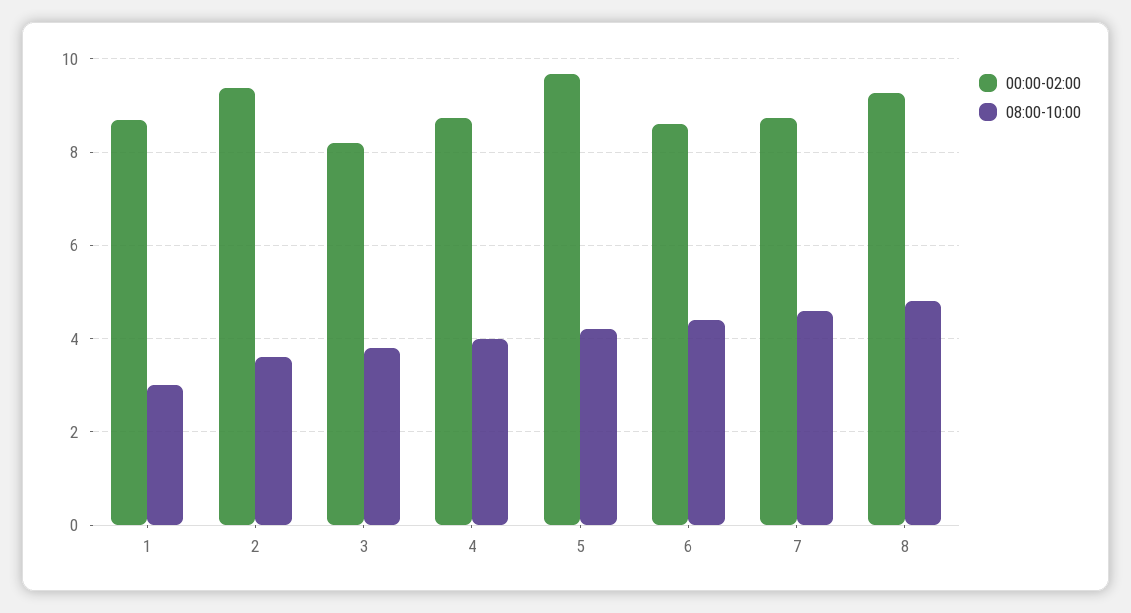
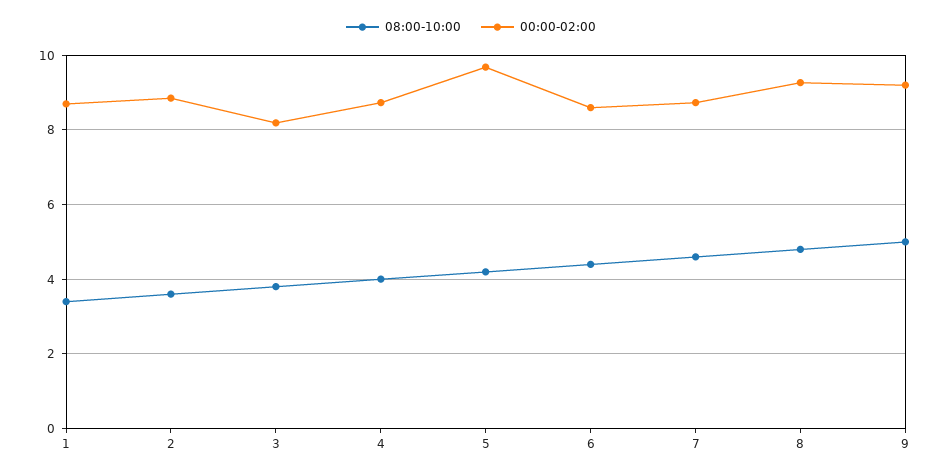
08:00-10:00, 1: 3 -> 3.4
00:00-02:00, 2: 9.4 -> 8.8
08:00-10:00, 9: none -> 5
00:00-02:00, 9: none -> 9.2

